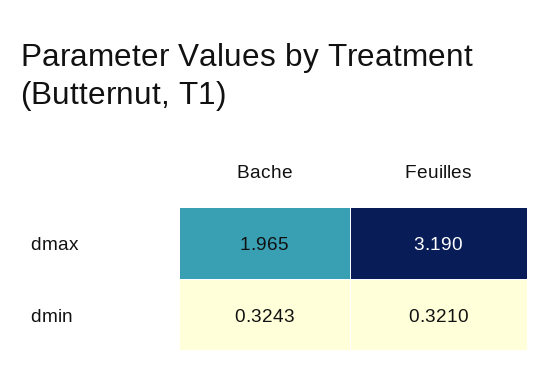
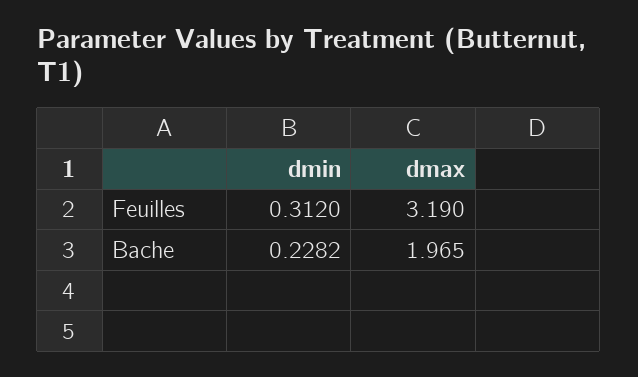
Bache, dmin: 0.3243 -> 0.2282
Feuilles, dmin: 0.321 -> 0.312

